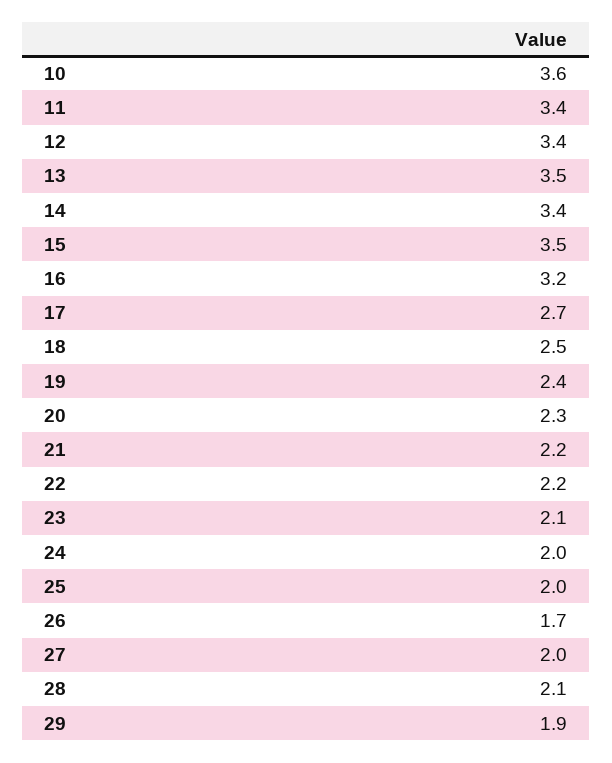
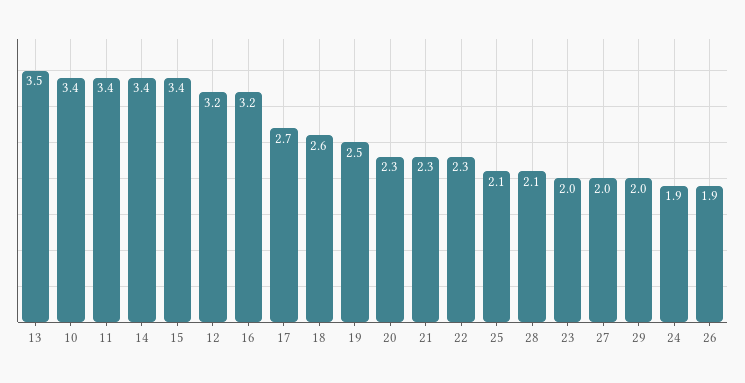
10: 3.6 -> 3.4
12: 3.4 -> 3.2
15: 3.5 -> 3.4
18: 2.5 -> 2.6
19: 2.4 -> 2.5
21: 2.2 -> 2.3
22: 2.2 -> 2.3
23: 2.1 -> 2
24: 2 -> 1.9
25: 2 -> 2.1
26: 1.7 -> 1.9
29: 1.9 -> 2

